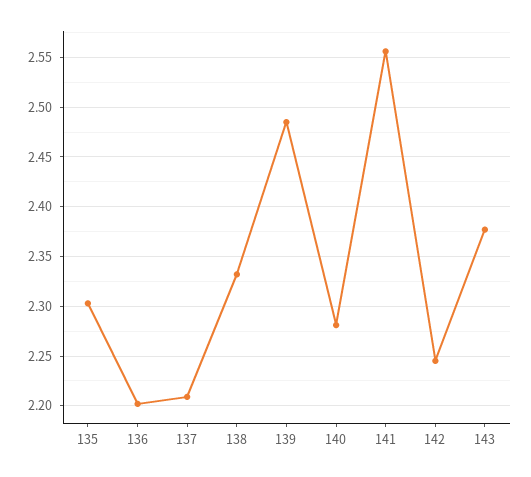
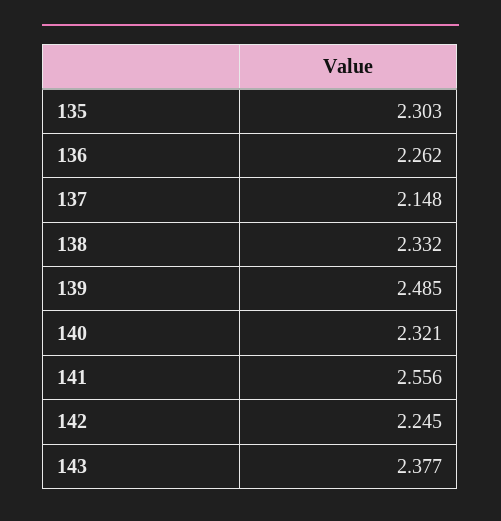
136: 2.2 -> 2.262
137: 2.21 -> 2.148
140: 2.28 -> 2.321

